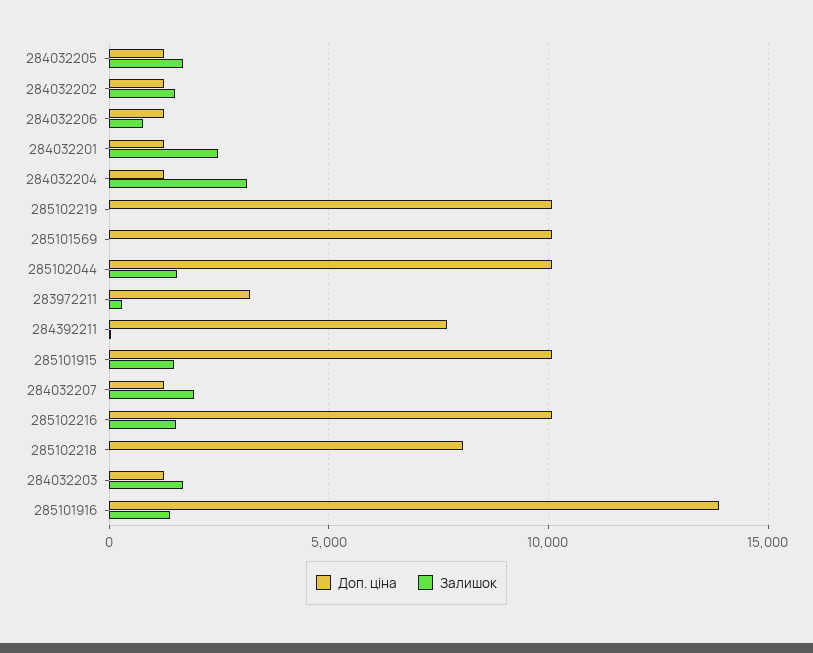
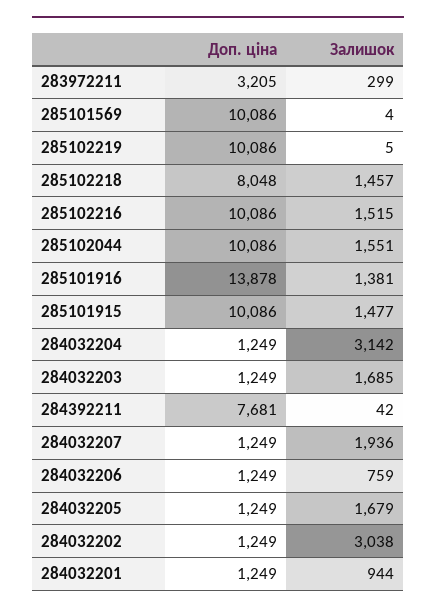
Залишок, 284032202: 1500 -> 3038
Залишок, 284032201: 2500 -> 944
Залишок, 285102218: 0 -> 1457

